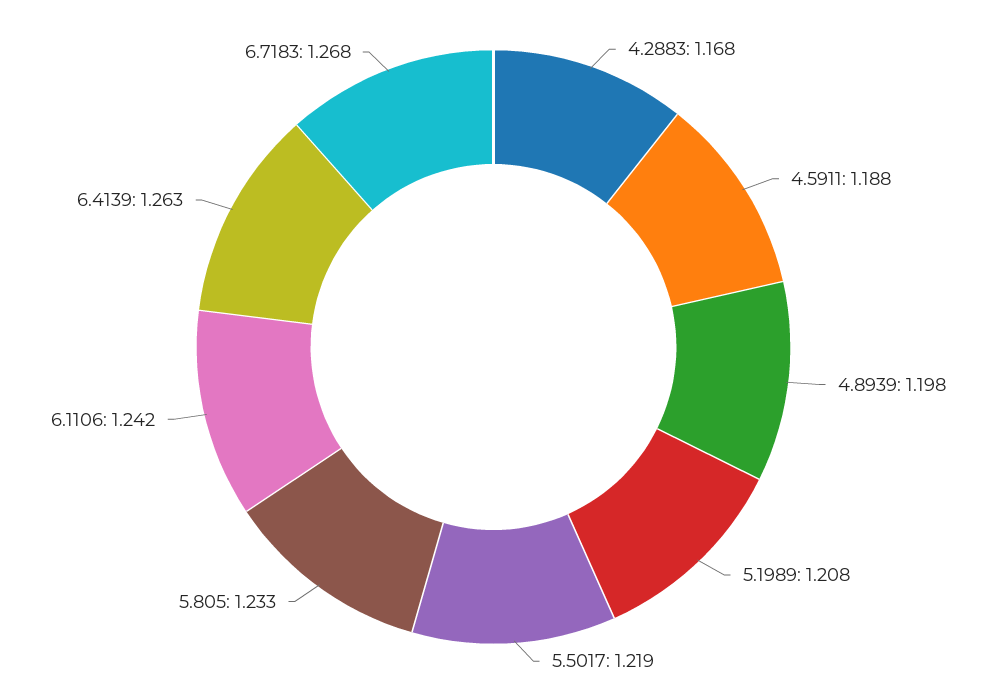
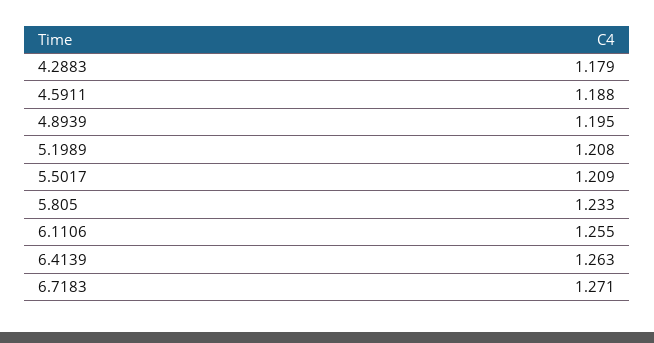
4.2883: 1.168 -> 1.179
4.8939: 1.198 -> 1.195
5.5017: 1.219 -> 1.209
6.1106: 1.242 -> 1.255
6.7183: 1.268 -> 1.271

